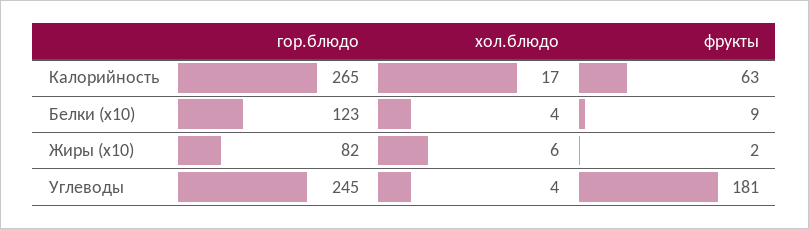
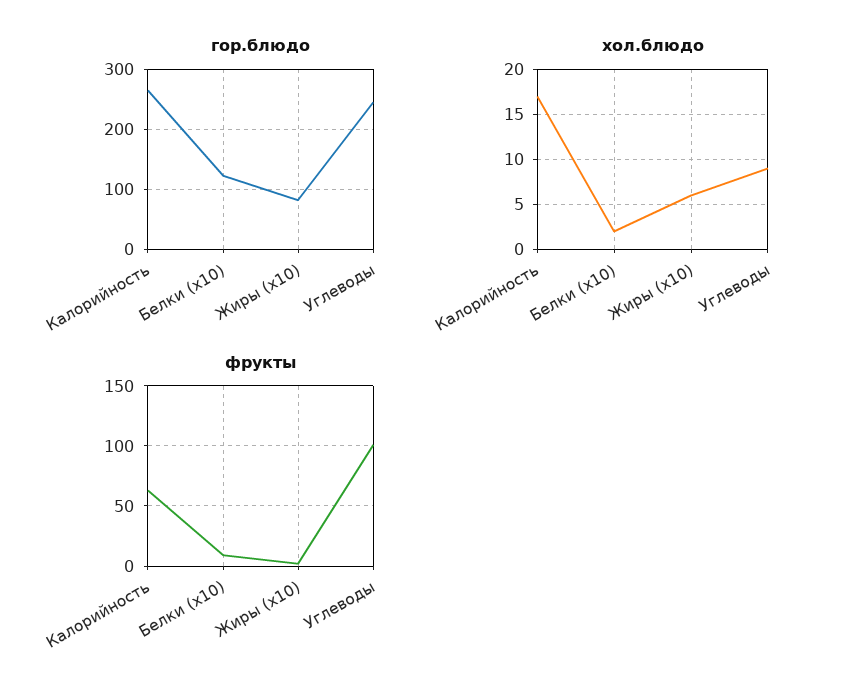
хол.блюдо, Белки (x10): 4 -> 2
хол.блюдо, Углеводы: 4 -> 9
фрукты, Углеводы: 181 -> 100

